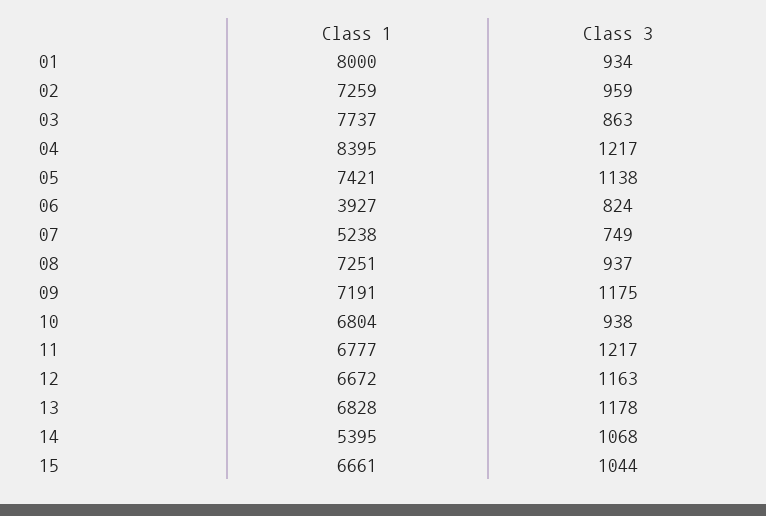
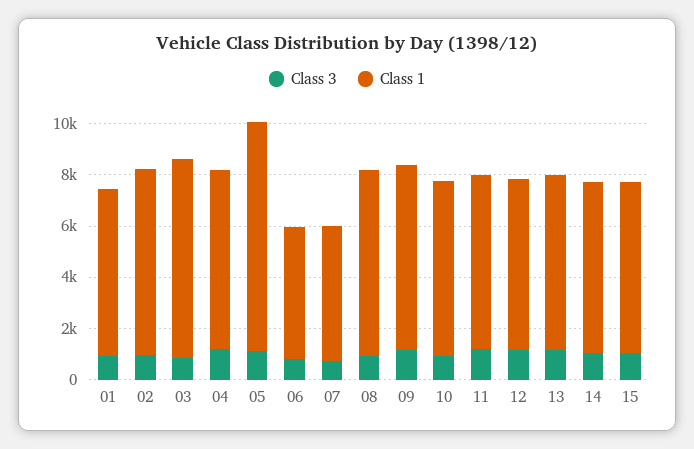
Class 1, 01: 8000 -> 6500
Class 1, 04: 8395 -> 7000
Class 1, 05: 7421 -> 9000
Class 1, 06: 3927 -> 5000
Class 1, 14: 5395 -> 6500

